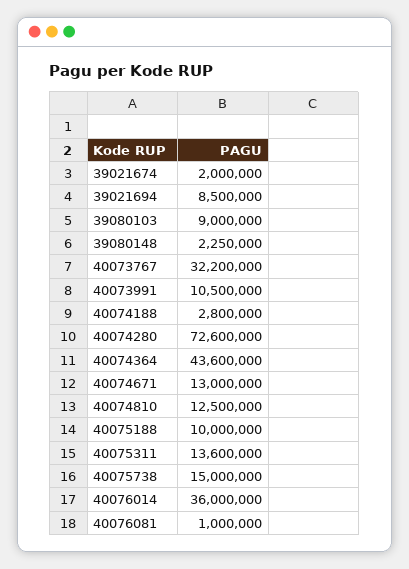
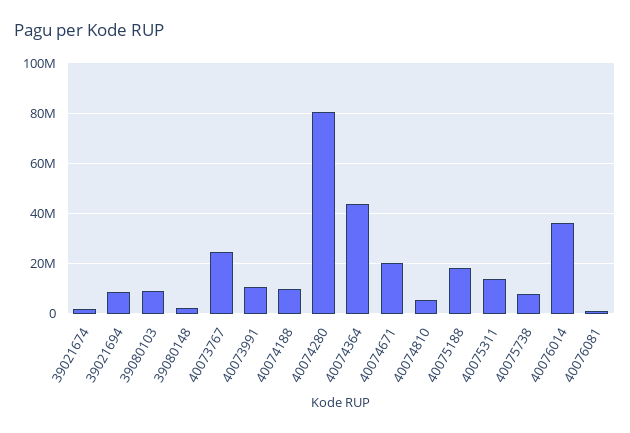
40073767: 32200000 -> 25000000
40074188: 2800000 -> 10000000
40074280: 72600000 -> 80000000
40074671: 13000000 -> 20000000
40074810: 12500000 -> 5000000
40075188: 10000000 -> 17500000
40075738: 15000000 -> 7500000

